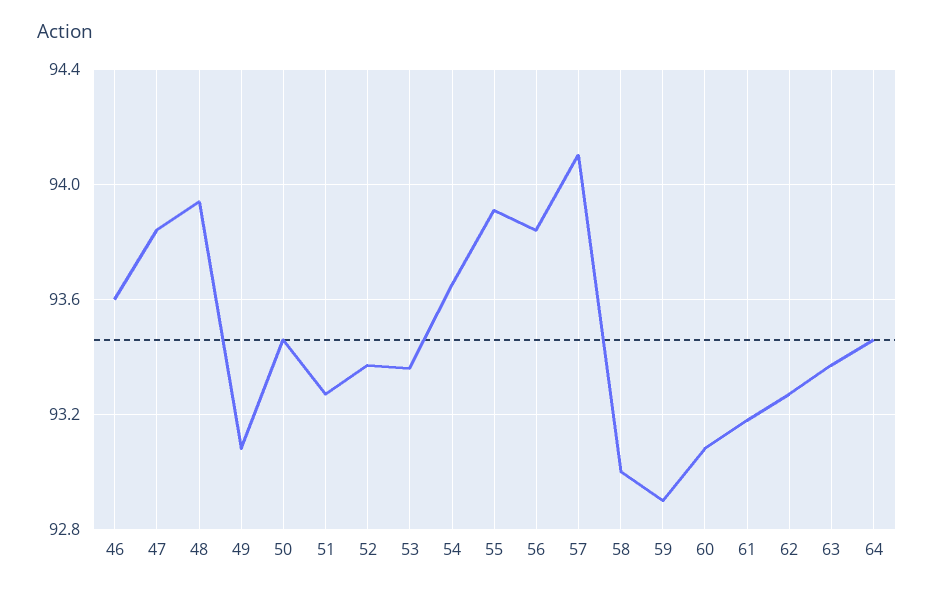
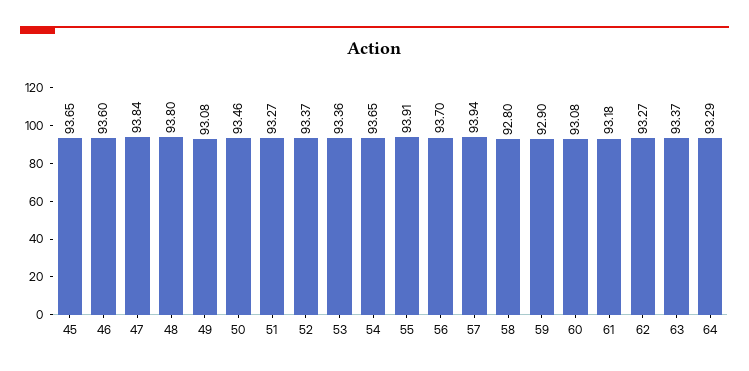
48: 93.95 -> 93.8
56: 93.85 -> 93.7
57: 94.1 -> 93.94
58: 93 -> 92.8
64: 93.45 -> 93.29
45: none -> 93.65

